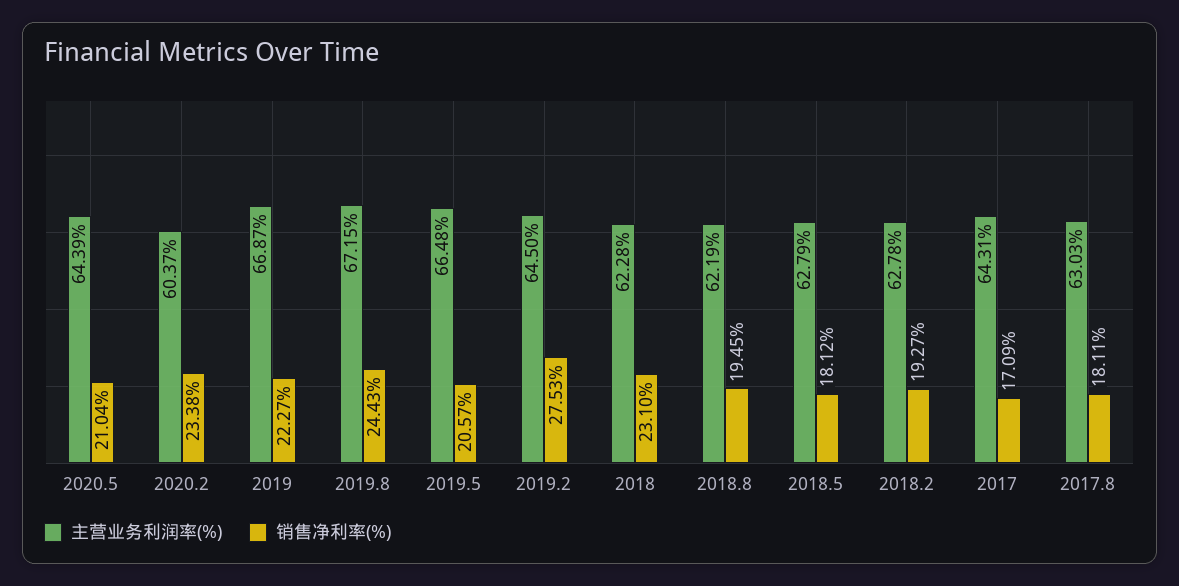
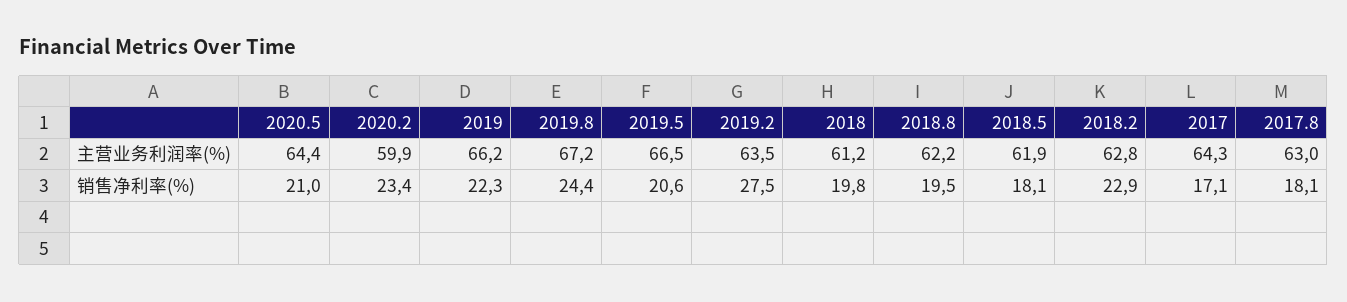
主营业务利润率(%), 2020.2: 60.37 -> 59.9
主营业务利润率(%), 2019: 66.87 -> 66.2
主营业务利润率(%), 2019.2: 64.5 -> 63.5
主营业务利润率(%), 2018: 62.28 -> 61.2
销售净利率(%), 2018: 23.1 -> 19.8
主营业务利润率(%), 2018.5: 62.79 -> 61.9
销售净利率(%), 2018.2: 19.27 -> 22.9

